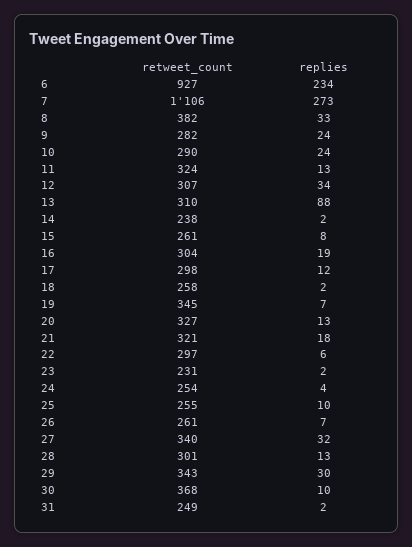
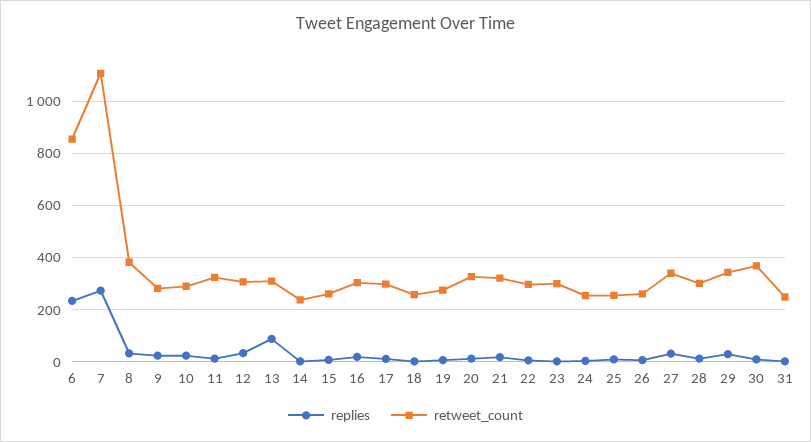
retweet_count, 6: 927 -> 850
retweet_count, 19: 345 -> 275
retweet_count, 23: 231 -> 300

